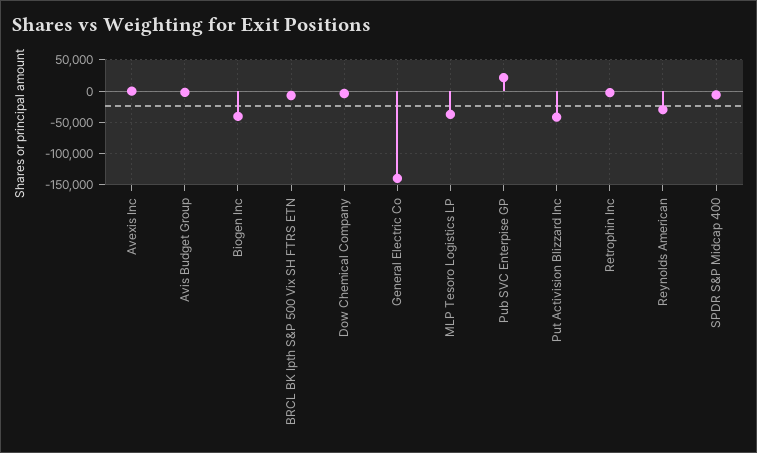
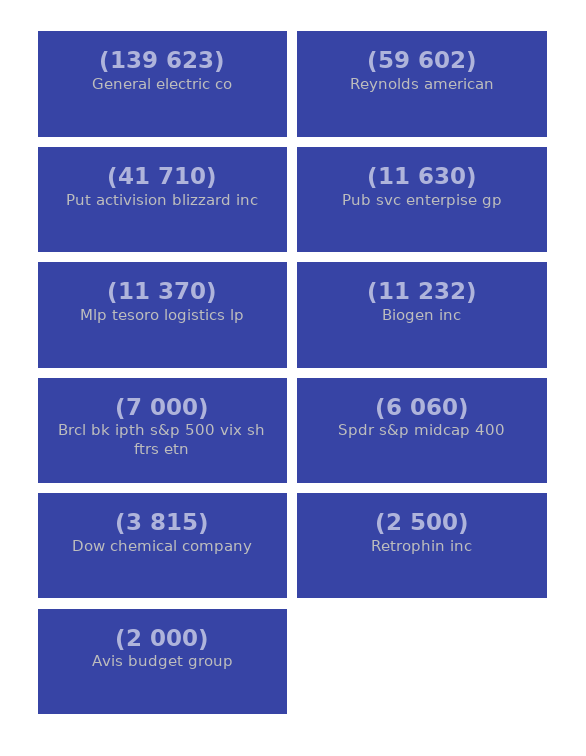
Avexis Inc: 0 -> none
Biogen Inc: -40000 -> -11232
MLP Tesoro Logistics LP: -40000 -> -11370
Pub SVC Enterpise GP: 20000 -> -11630
Reynolds American: -30000 -> -59602

